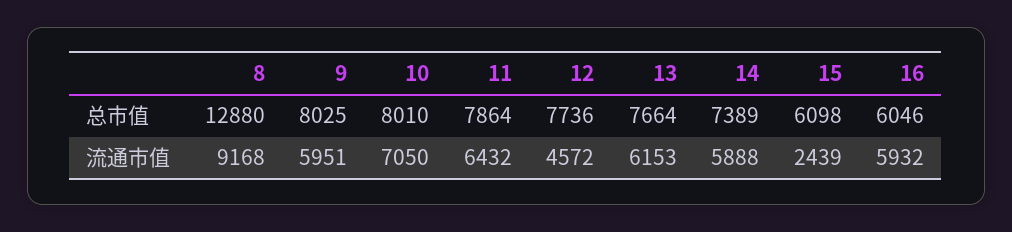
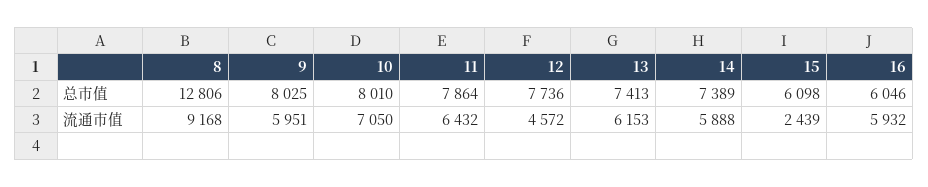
8, 总市值: 12880 -> 12806
13, 总市值: 7664 -> 7413

